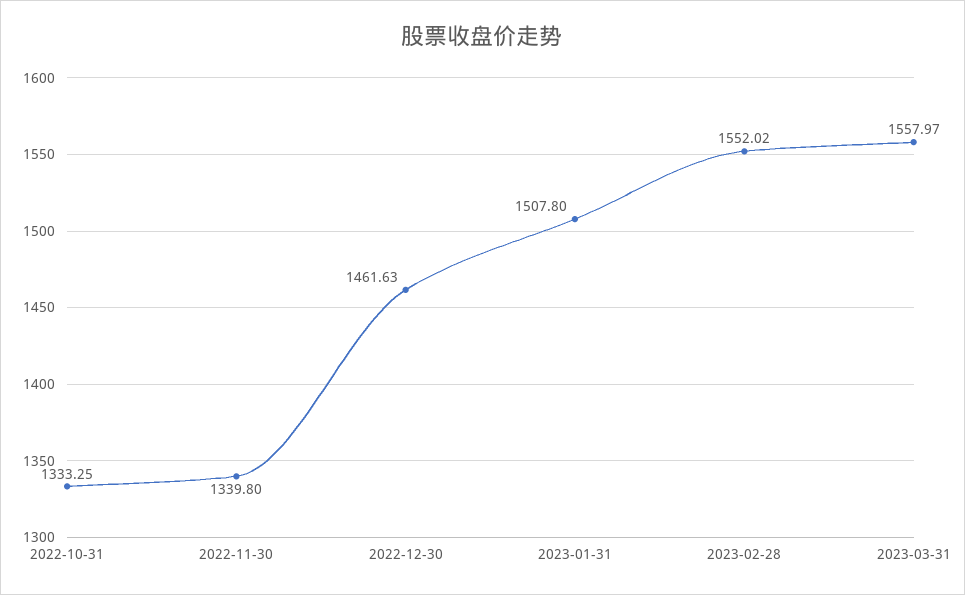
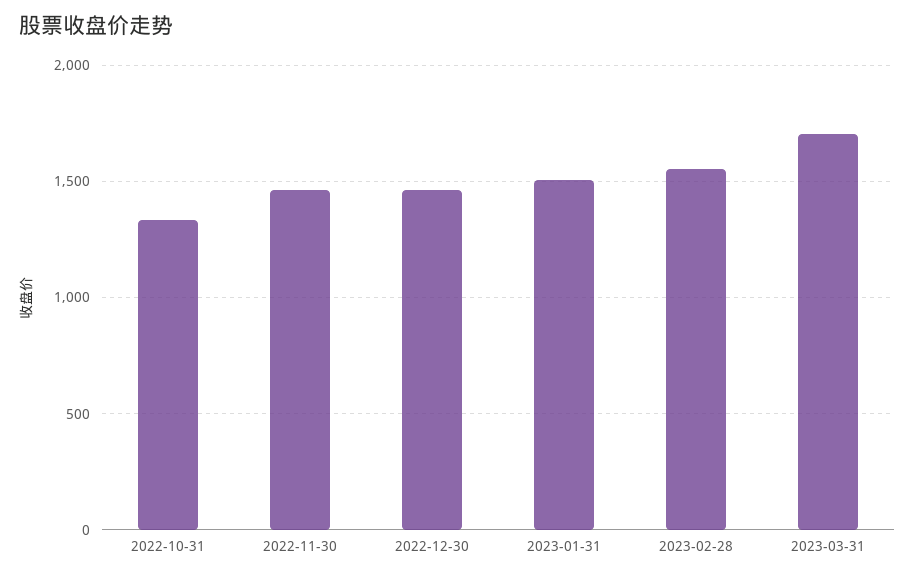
2022-11-30: 1339.8 -> 1450
2023-03-31: 1557.97 -> 1700

